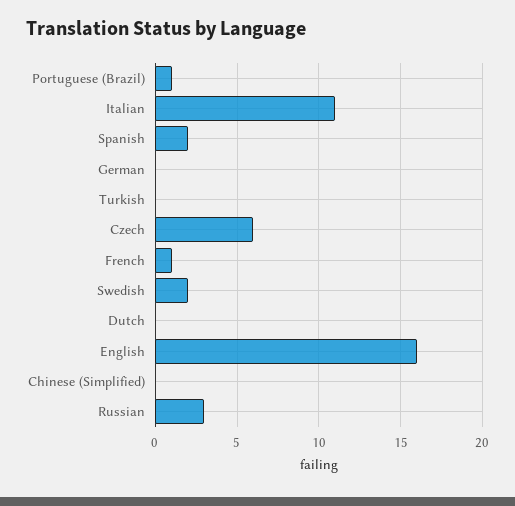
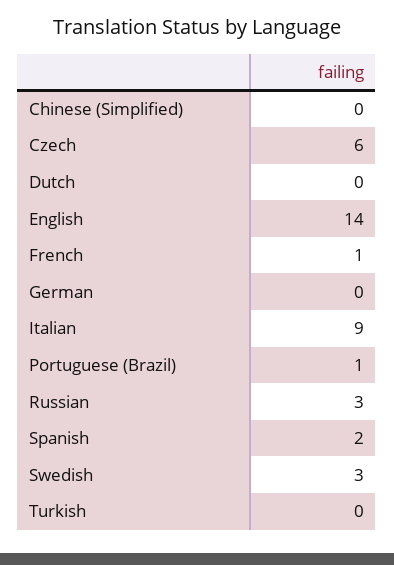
Italian: 11 -> 9
Swedish: 2 -> 3
English: 16 -> 14

